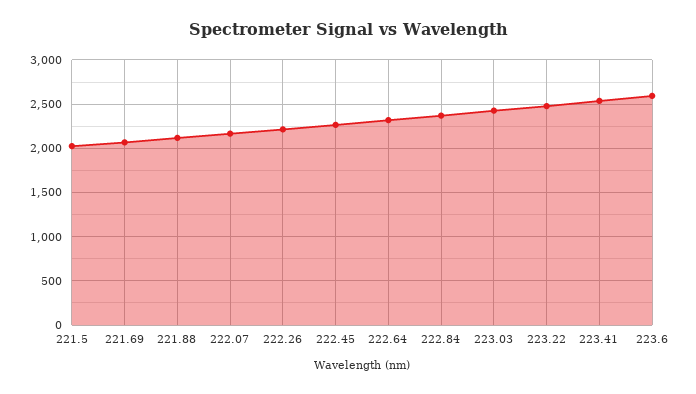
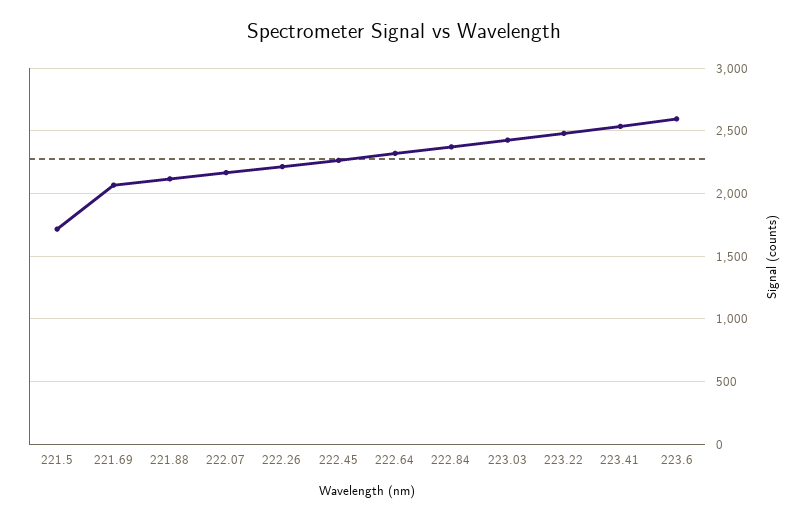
221.5: 2000 -> 1700

